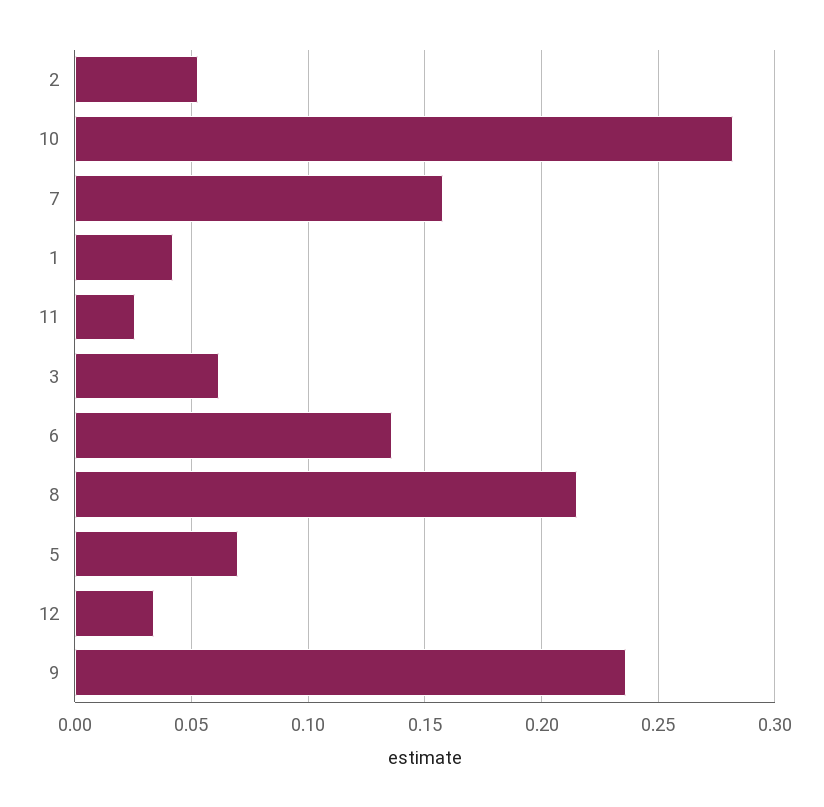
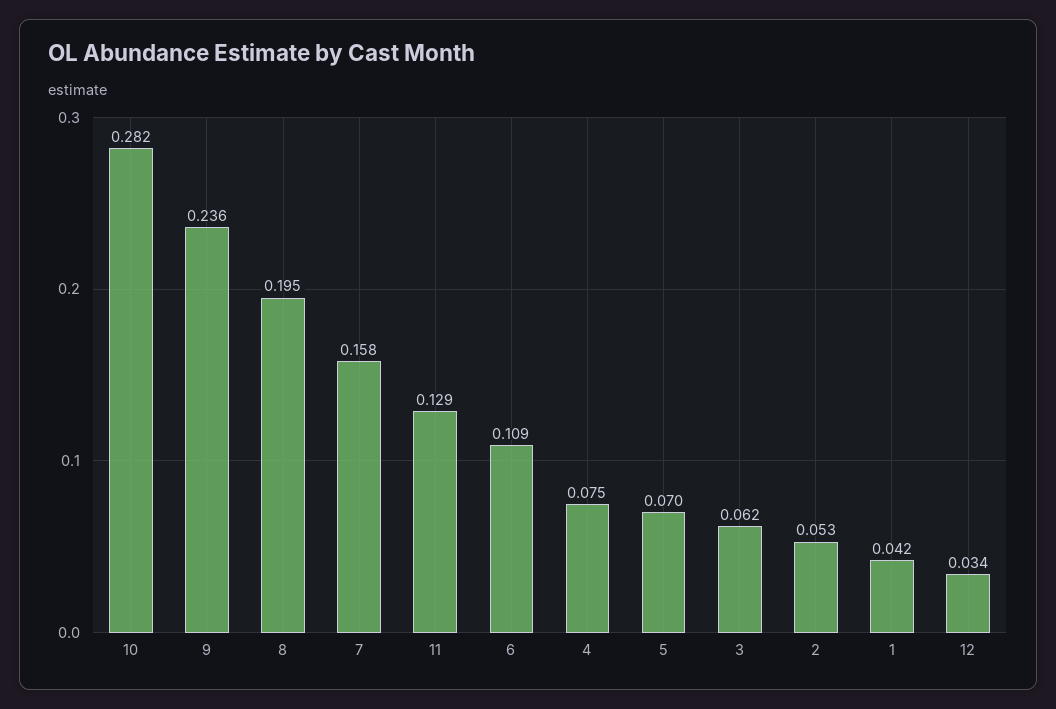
11: 0.025 -> 0.129
6: 0.135 -> 0.109
8: 0.215 -> 0.195
4: none -> 0.075

